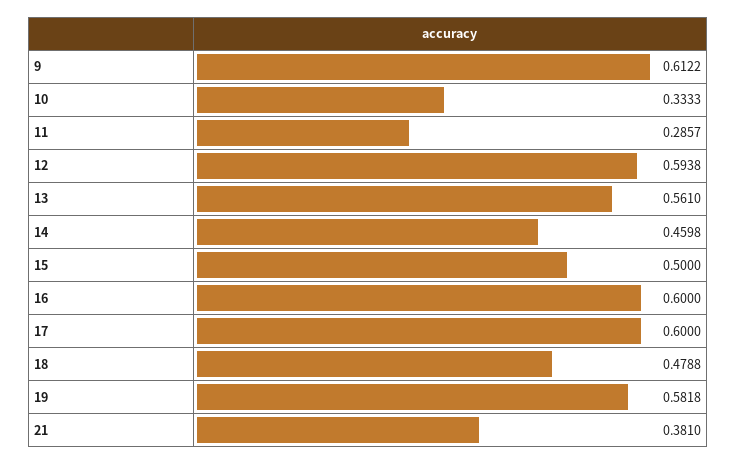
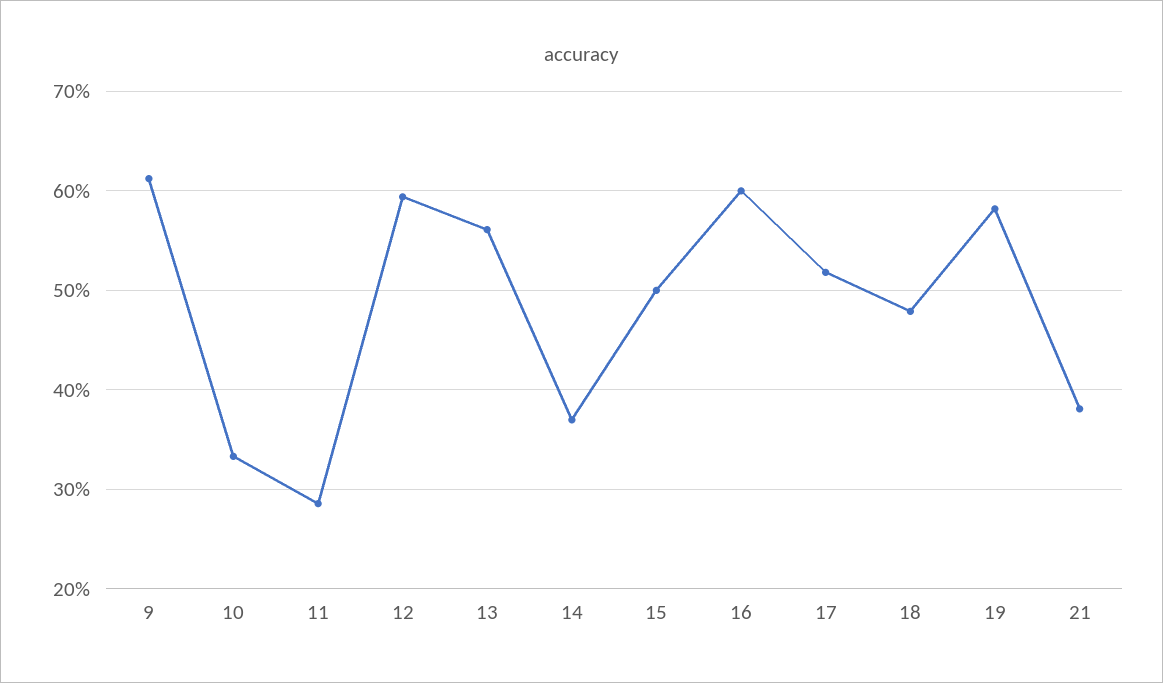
14: 0.4598 -> 0.37
17: 0.6 -> 0.52

